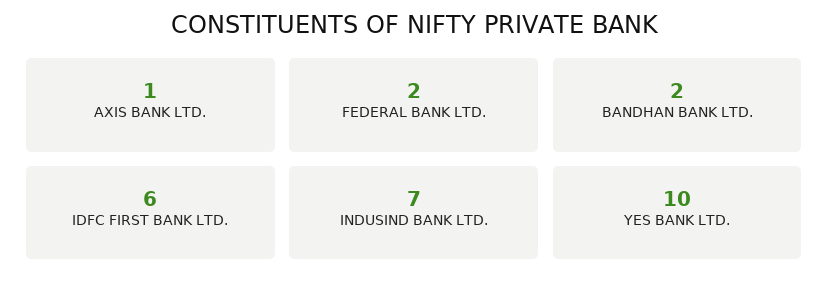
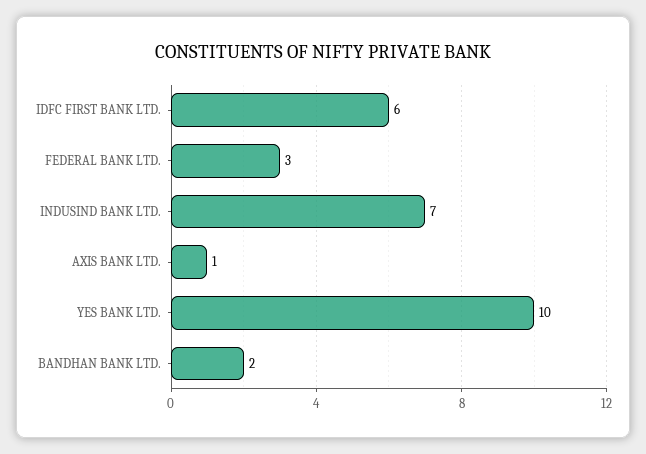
FEDERAL BANK LTD.: 2 -> 3

